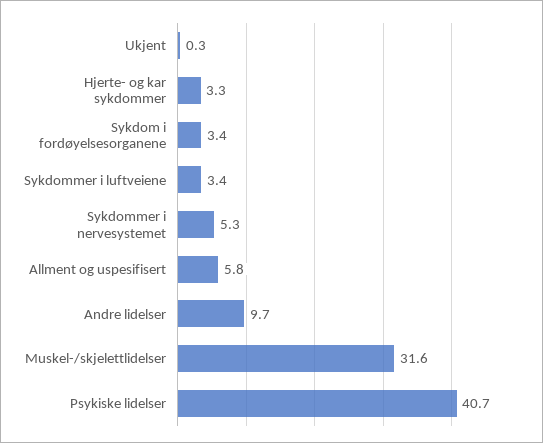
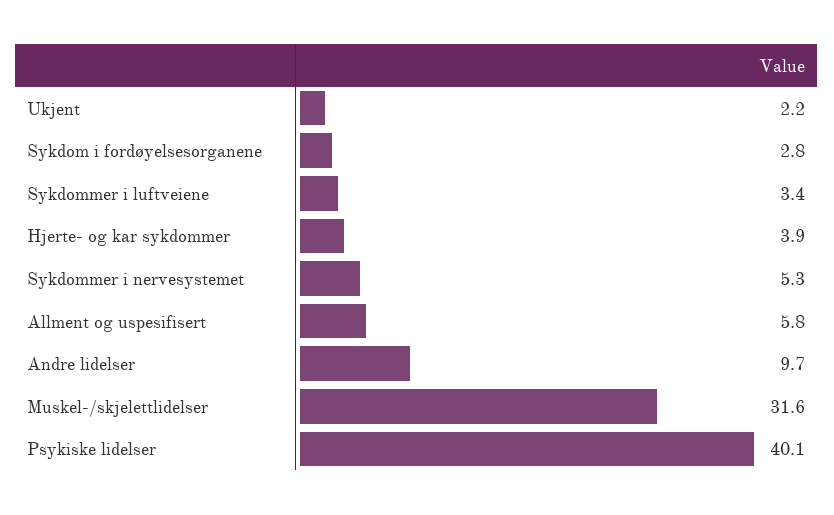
Ukjent: 0.3 -> 2.2
Hjerte- og kar sykdommer: 3.3 -> 3.9
Sykdom i fordøyelsesorganene: 3.4 -> 2.8
Psykiske lidelser: 40.7 -> 40.1

